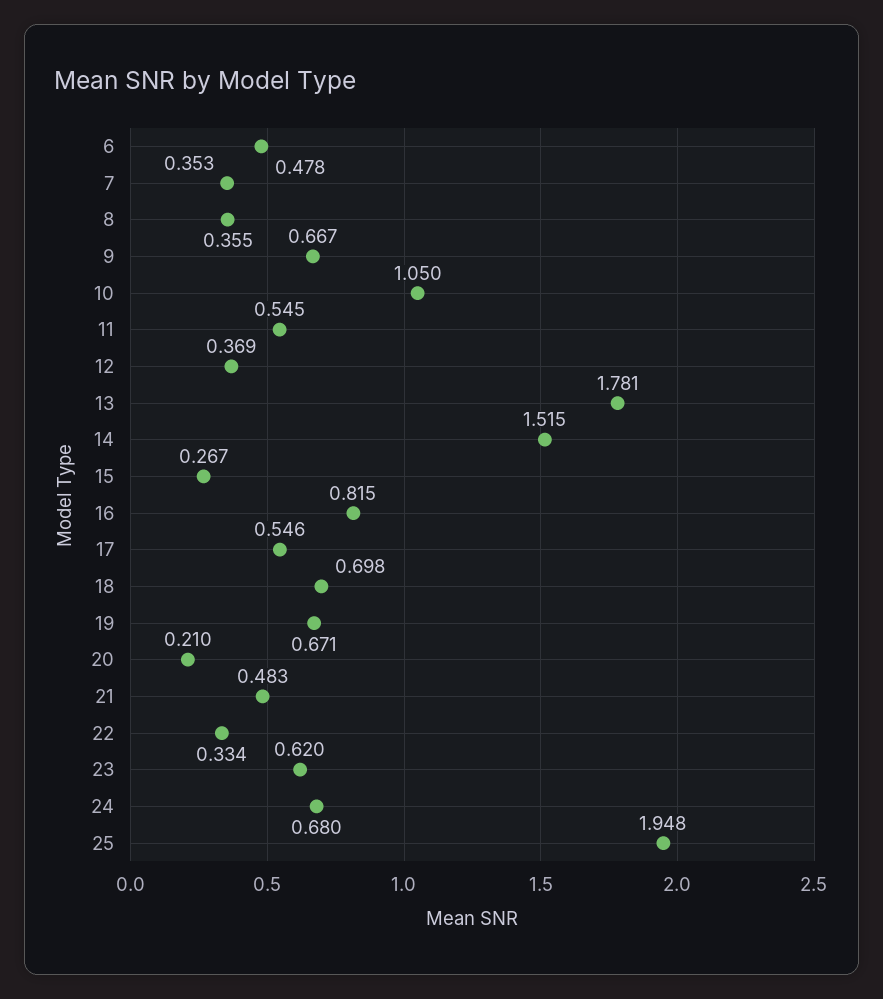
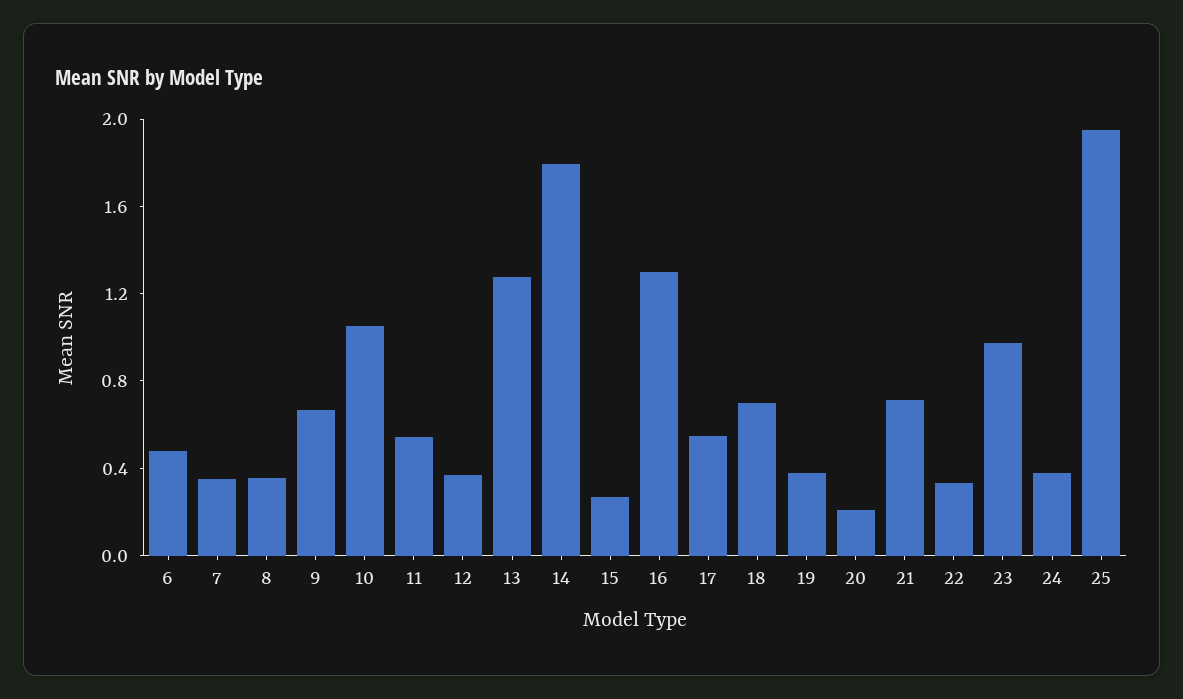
13: 1.781 -> 1.3
14: 1.515 -> 1.8
16: 0.815 -> 1.3
19: 0.671 -> 0.4
21: 0.483 -> 0.7
23: 0.62 -> 1
24: 0.68 -> 0.4

